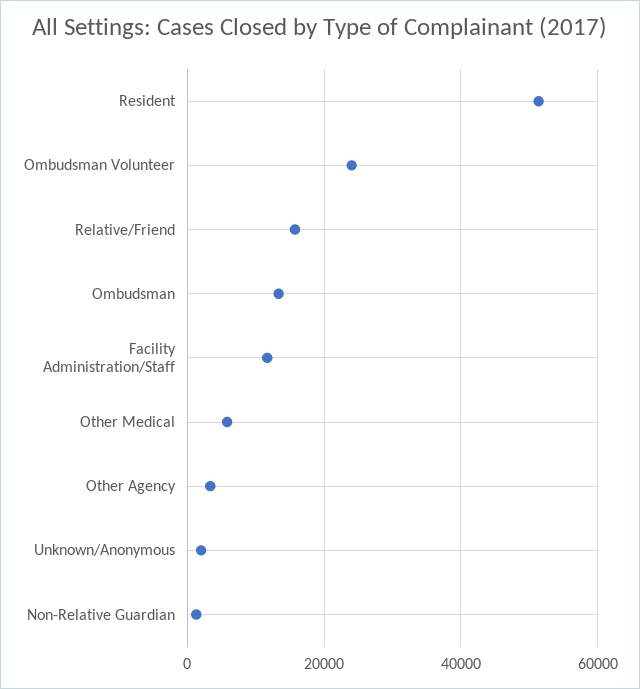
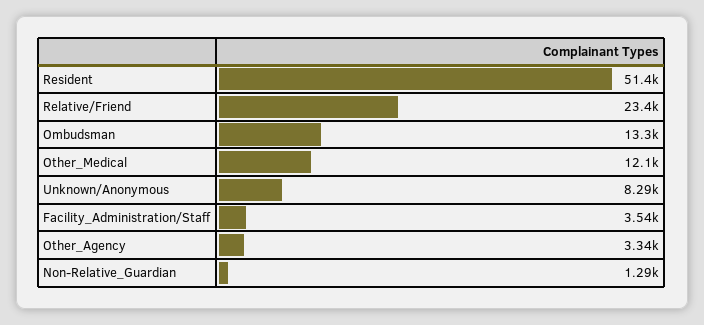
Ombudsman Volunteer: 24000 -> none
Relative/Friend: 16000 -> 23400
Facility Administration/Staff: 12000 -> 3540
Other Medical: 6000 -> 12100
Unknown/Anonymous: 2000 -> 8290

